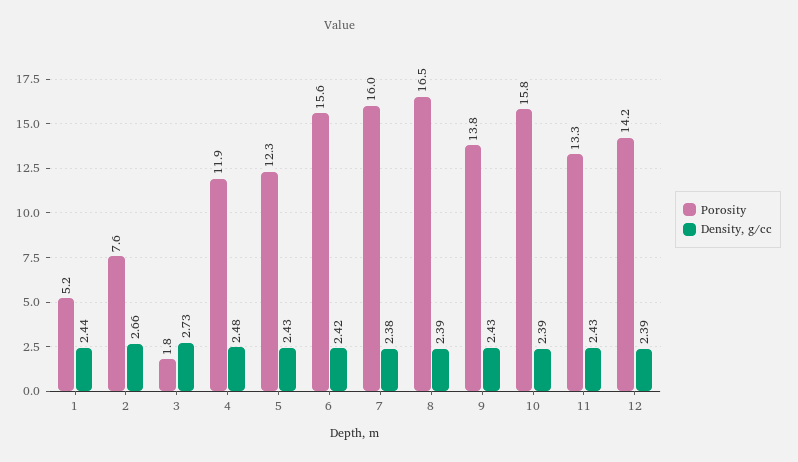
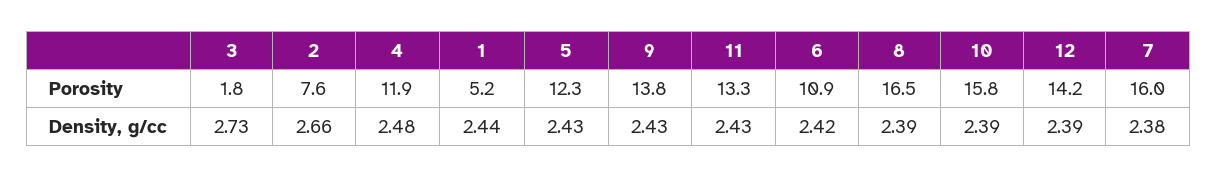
Porosity, 6: 15.6 -> 10.9

